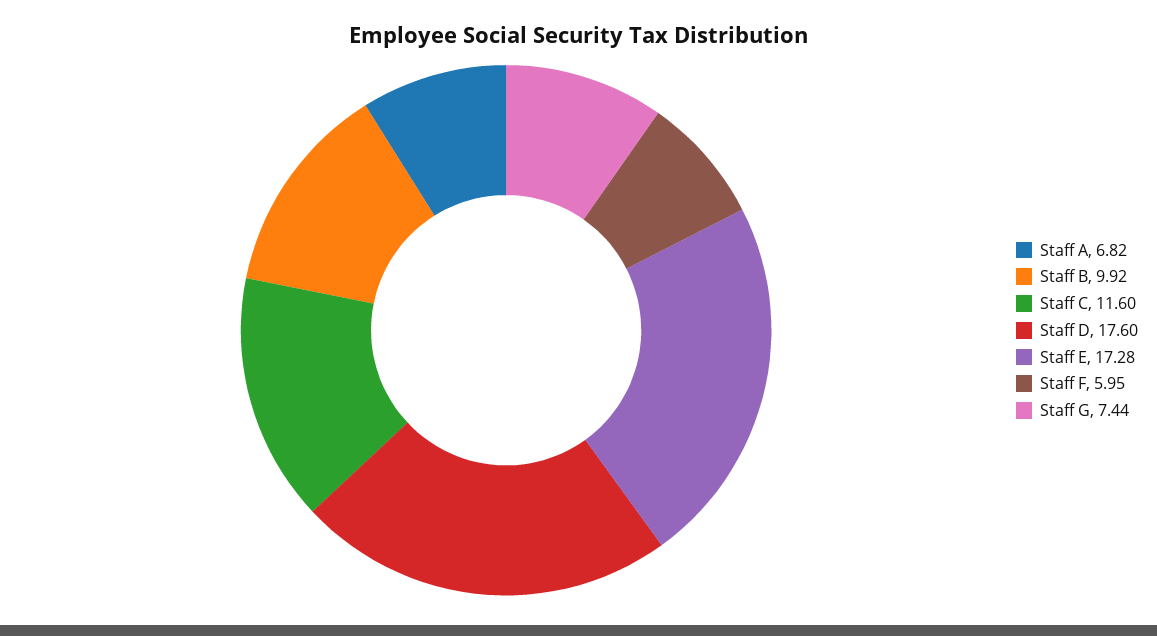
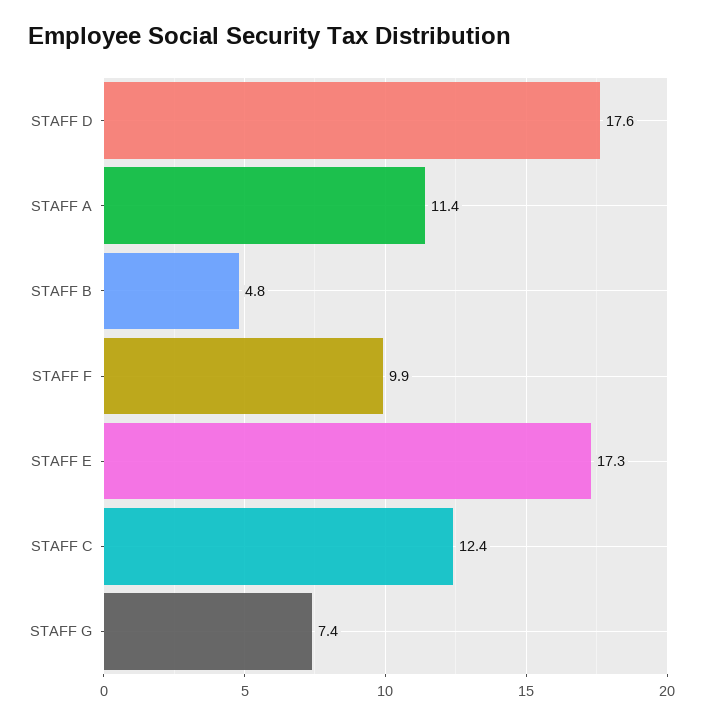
Staff A: 6.82 -> 11.4
Staff B: 9.92 -> 4.8
Staff C: 11.6 -> 12.4
Staff F: 5.95 -> 9.9

